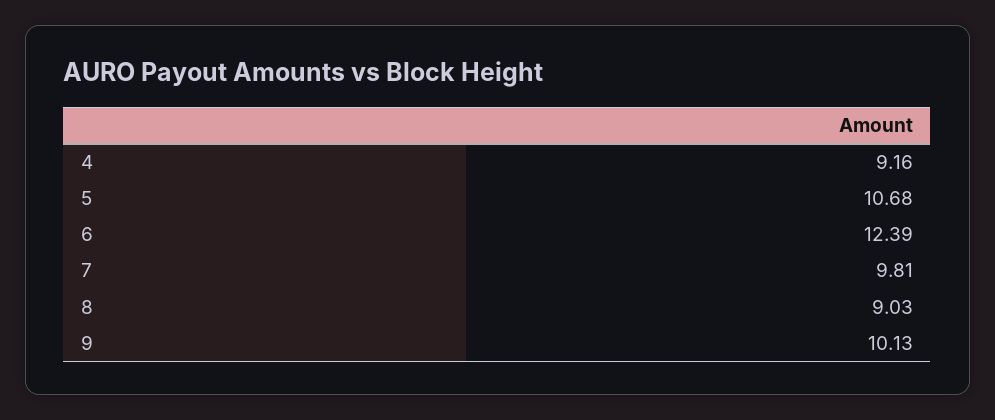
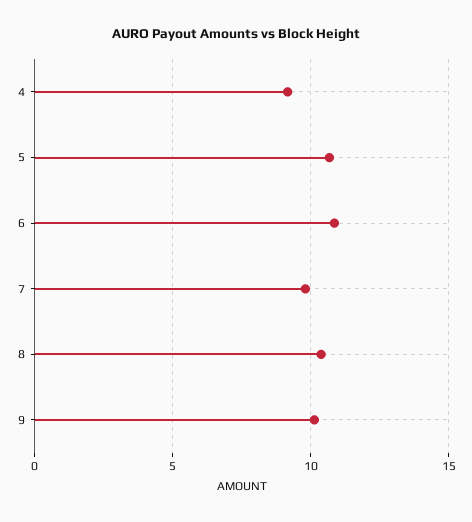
6: 12.39 -> 11
8: 9.03 -> 10.5

